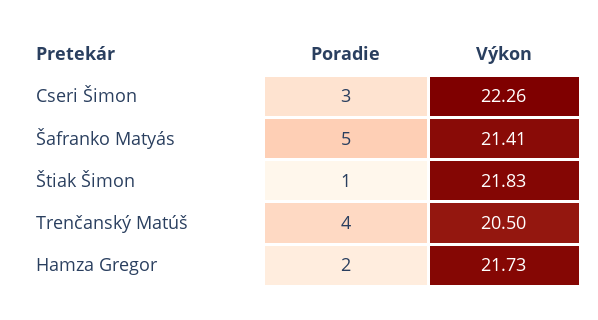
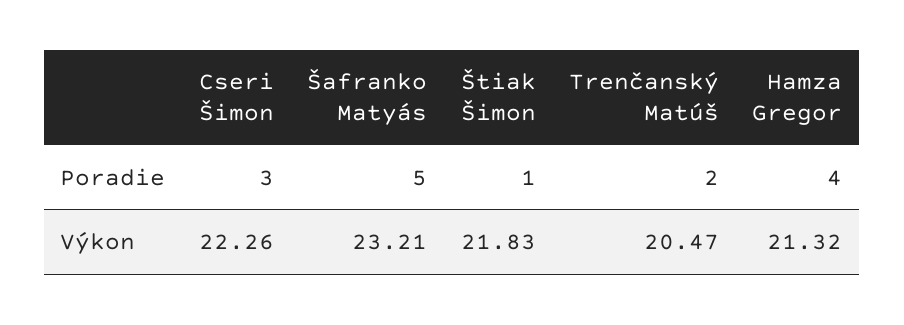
Výkon, Šafranko Matyás: 21.41 -> 23.21
Poradie, Trenčanský Matúš: 4 -> 2
Výkon, Trenčanský Matúš: 20.5 -> 20.47
Poradie, Hamza Gregor: 2 -> 4
Výkon, Hamza Gregor: 21.73 -> 21.32

